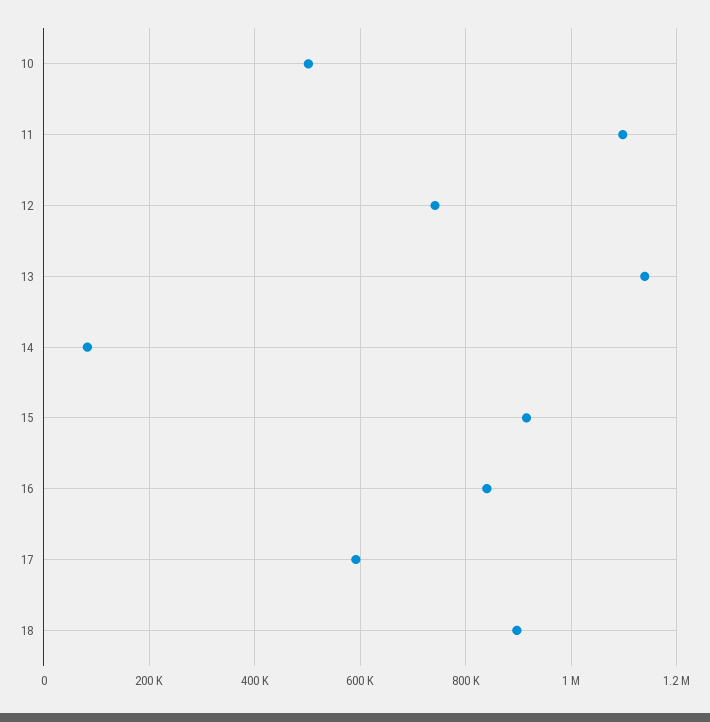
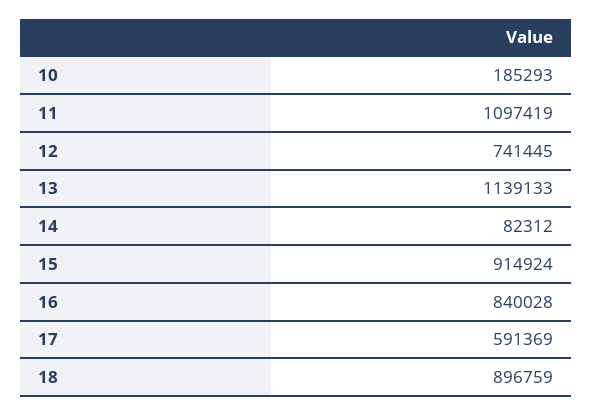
10: 500000 -> 185293

